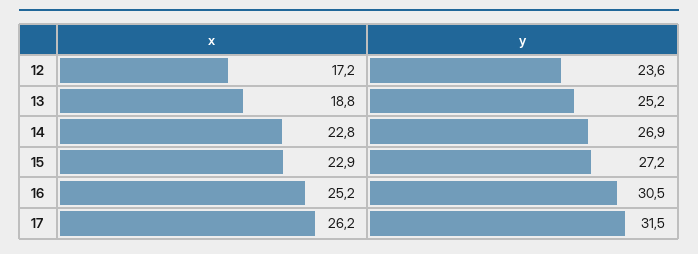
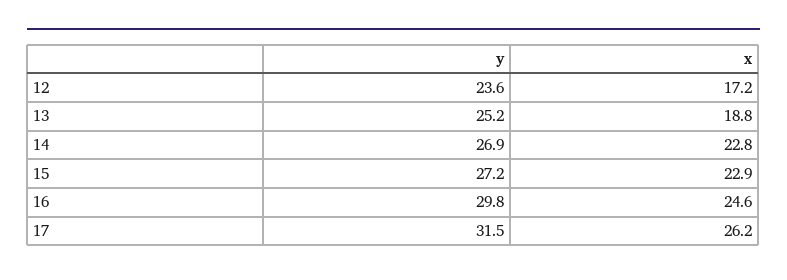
x, 16: 25.2 -> 24.6
y, 16: 30.5 -> 29.8

